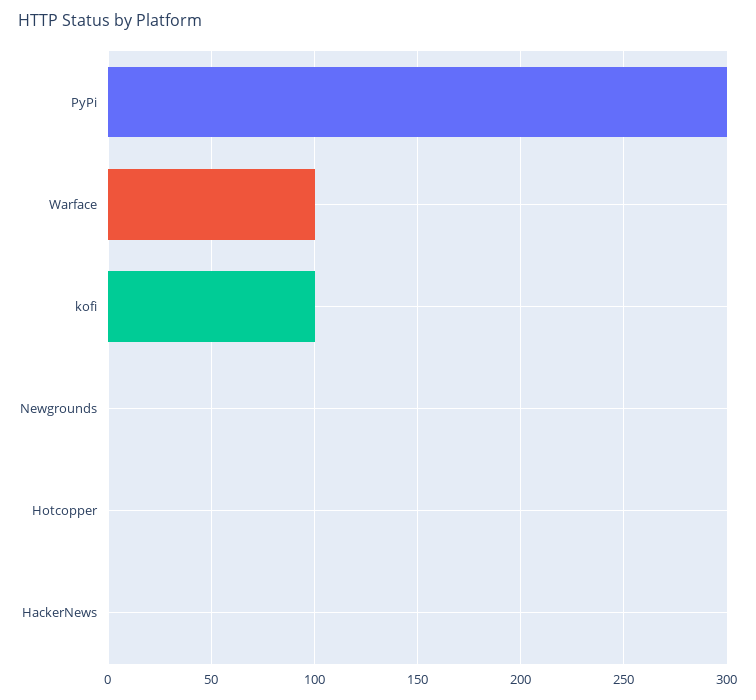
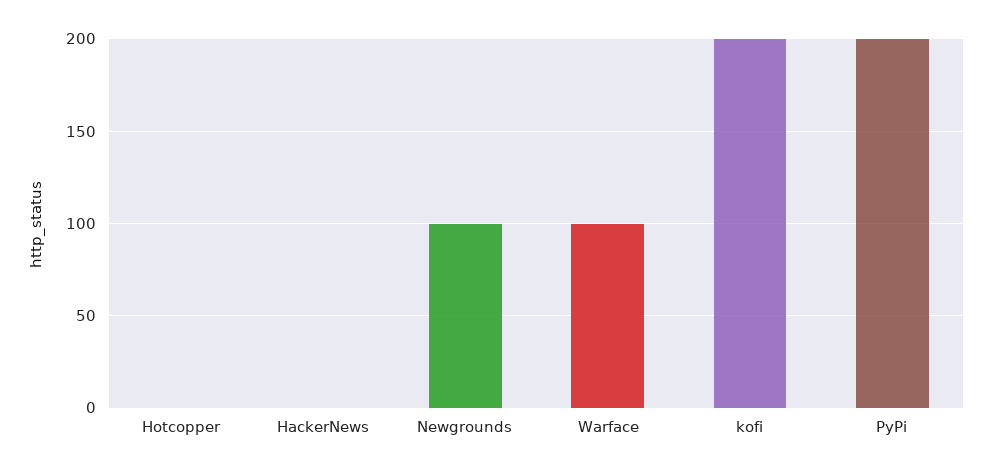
PyPi: 300 -> 200
kofi: 100 -> 200
Newgrounds: 0 -> 100

